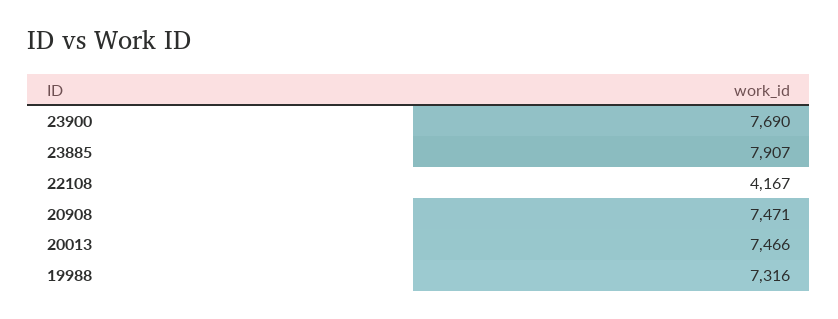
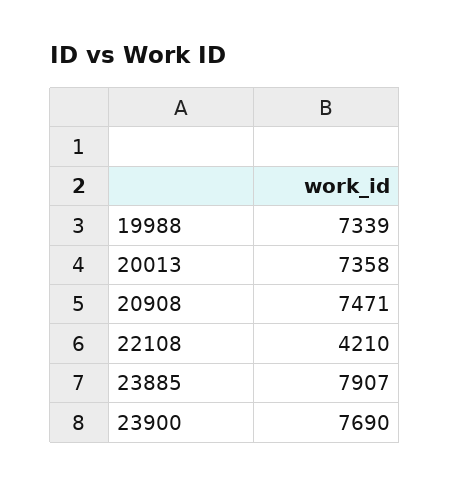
22108: 4167 -> 4210
20013: 7466 -> 7358
19988: 7316 -> 7339

